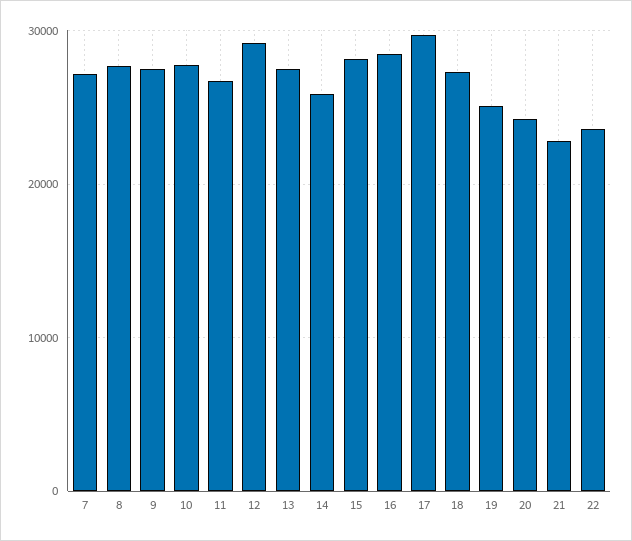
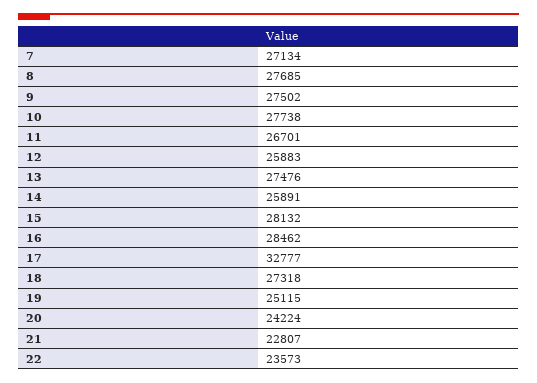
12: 29000 -> 25883
17: 30000 -> 32777

